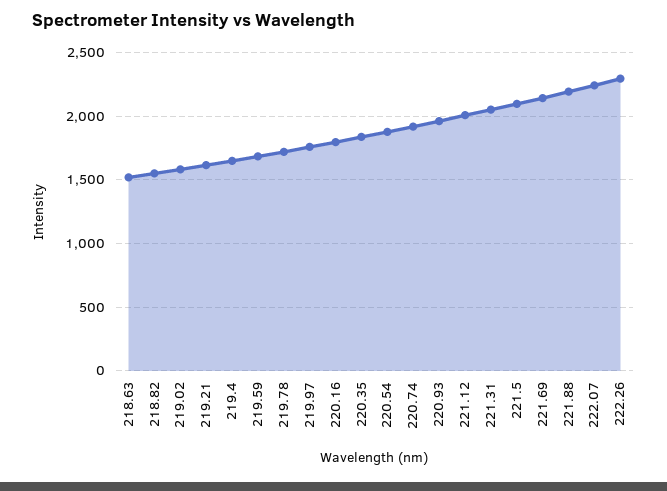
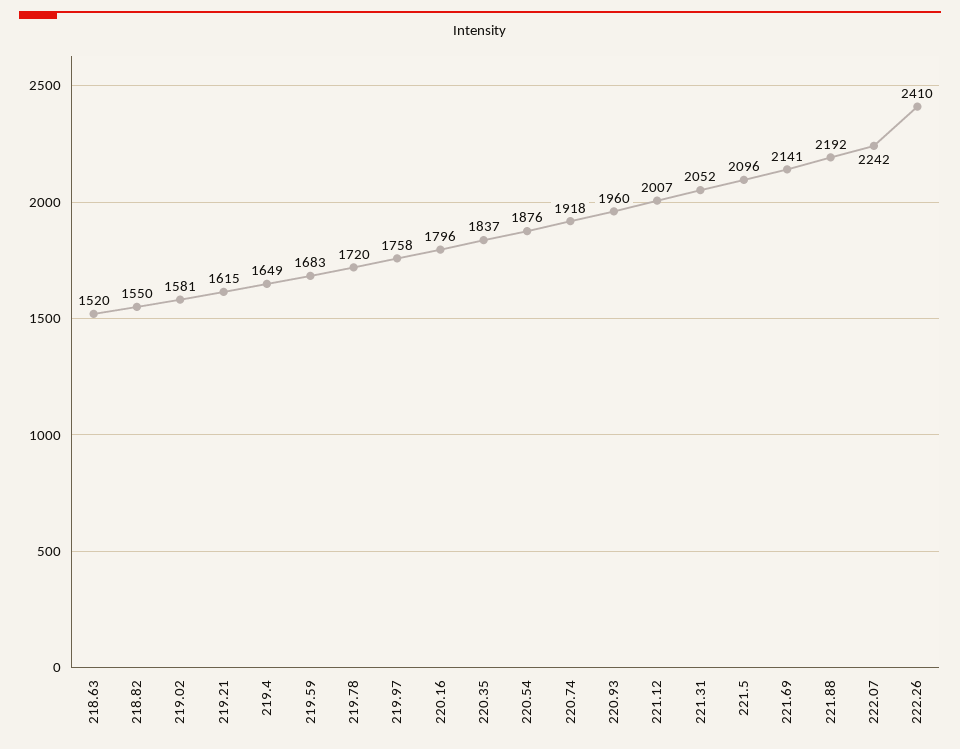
222.26: 2300 -> 2410

